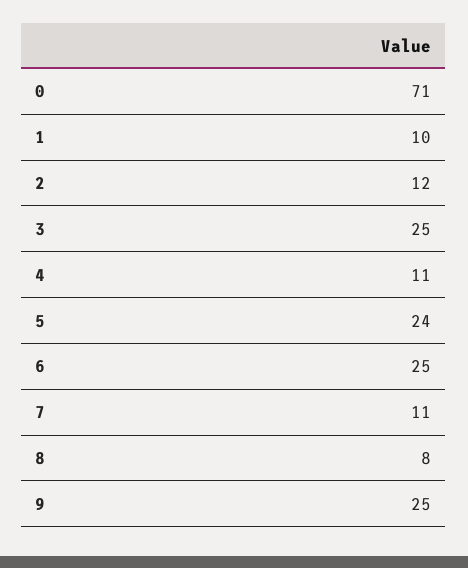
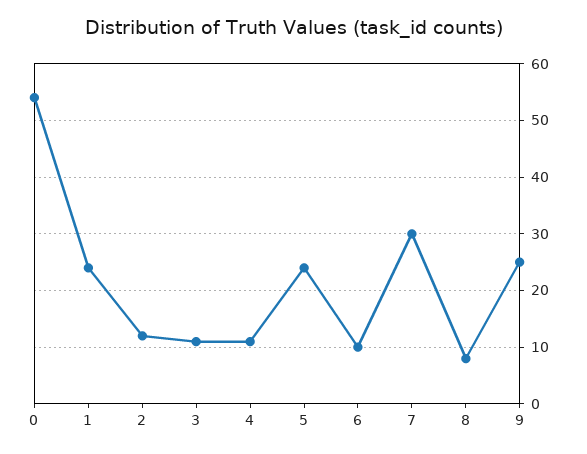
0: 71 -> 55
1: 10 -> 25
3: 25 -> 10
6: 25 -> 10
7: 11 -> 30

